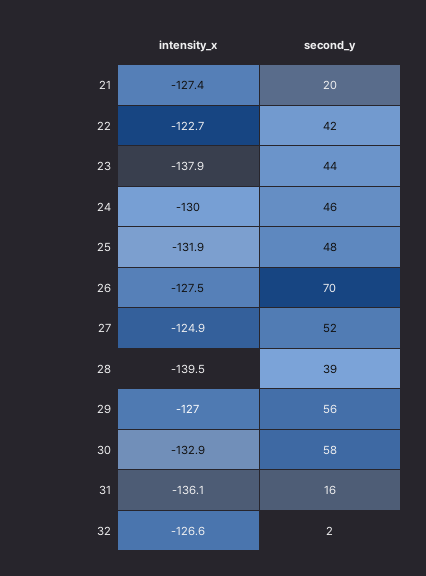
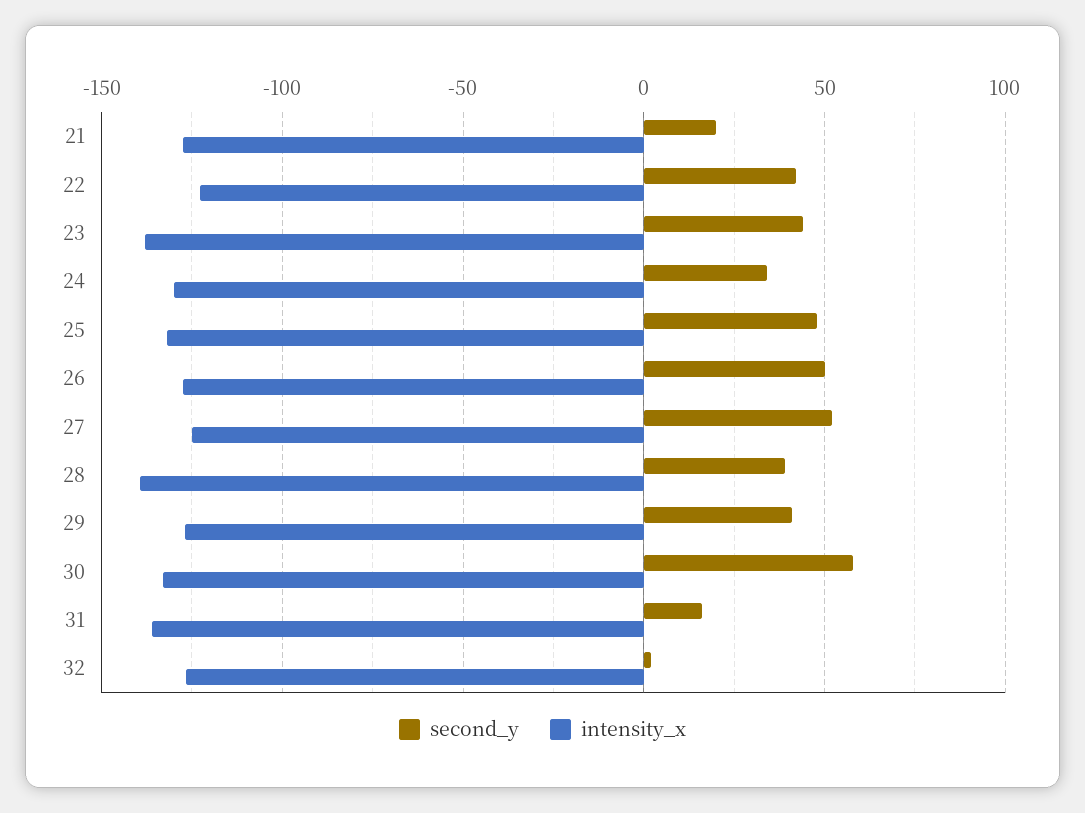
second_y, 24: 46 -> 35
second_y, 26: 70 -> 50
second_y, 29: 56 -> 40

